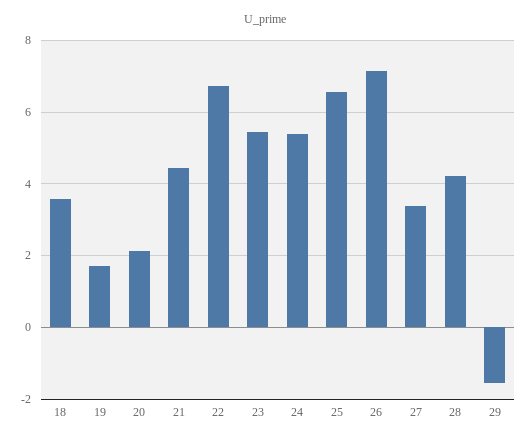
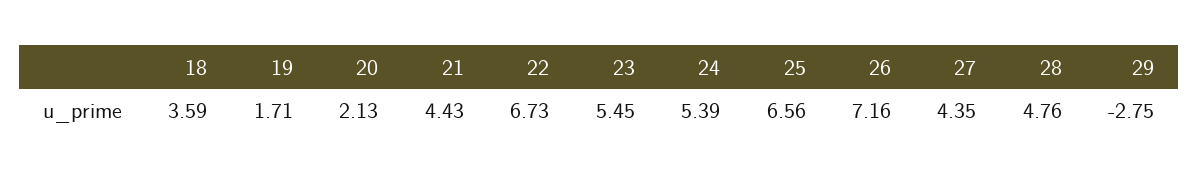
27: 3.4 -> 4.35
28: 4.2 -> 4.76
29: -1.6 -> -2.75

